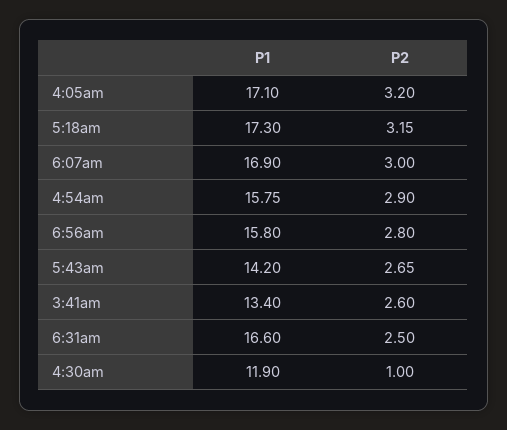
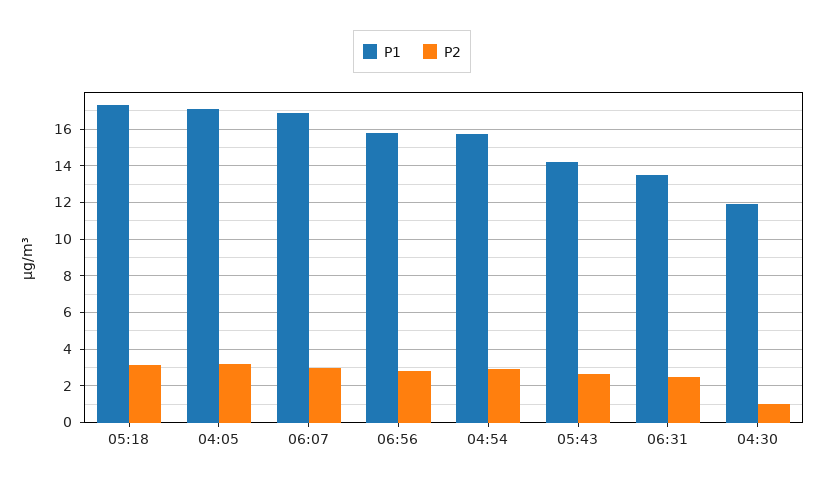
P1, 3:41am: 13.4 -> none
P2, 3:41am: 2.6 -> none
P1, 6:31am: 16.6 -> 13.5

